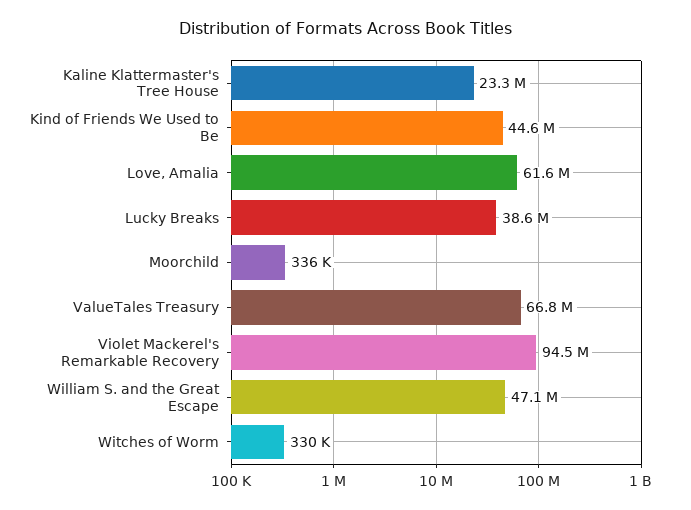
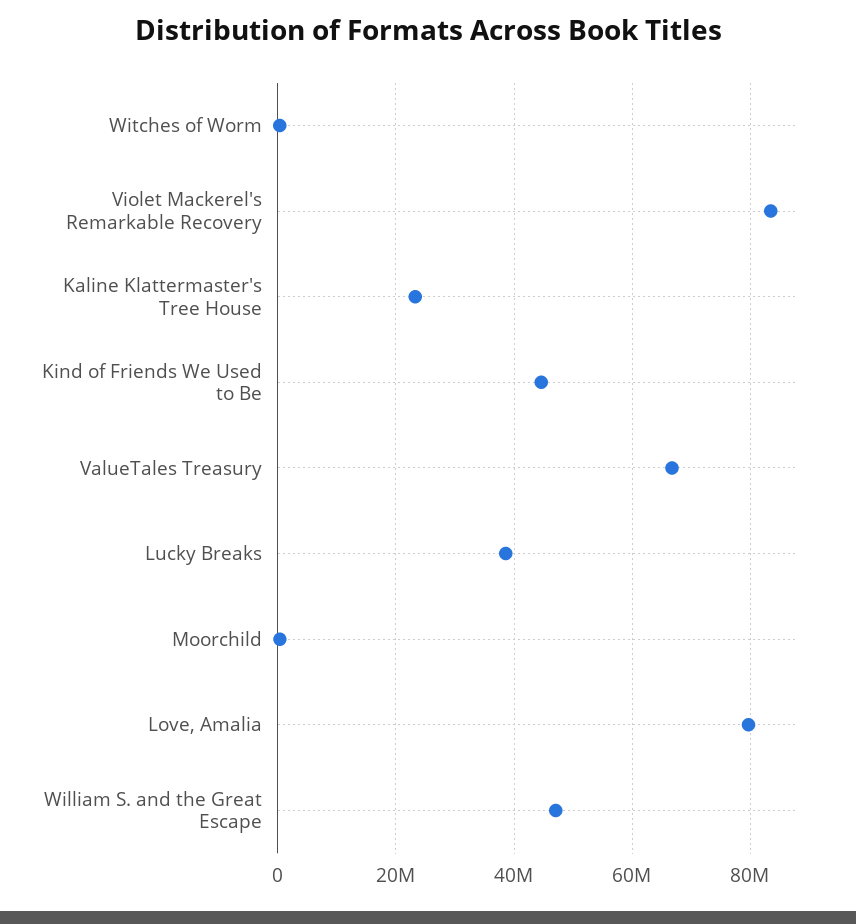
Love, Amalia: 61600000 -> 80000000
Violet Mackerel's Remarkable Recovery: 94500000 -> 84000000

